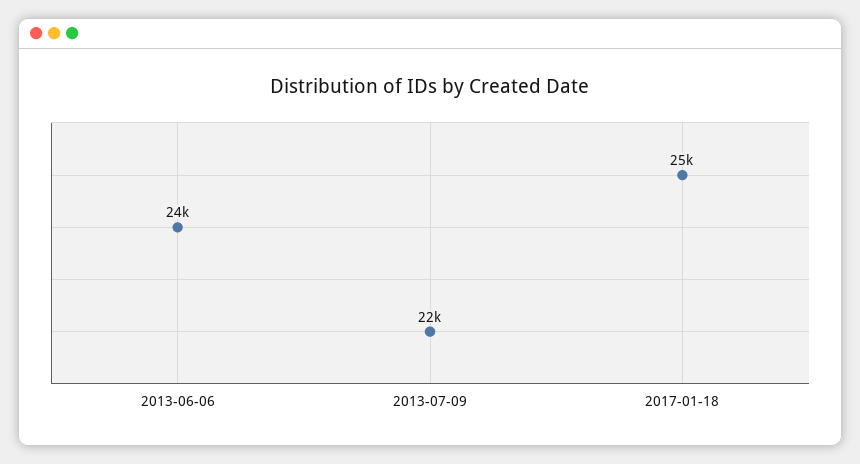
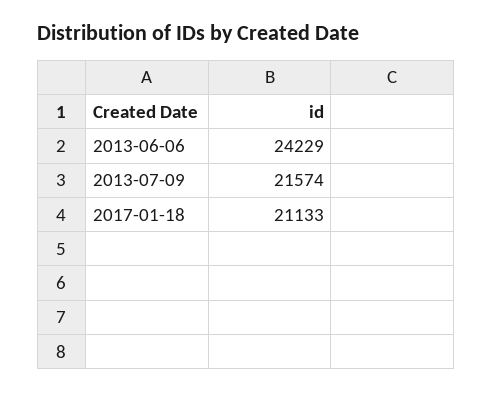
2017-01-18: 25000 -> 21133

